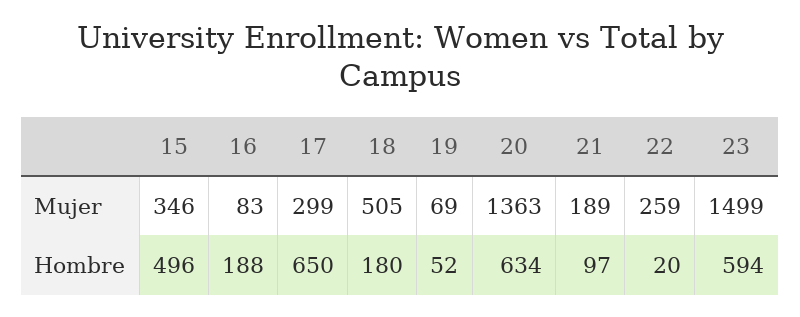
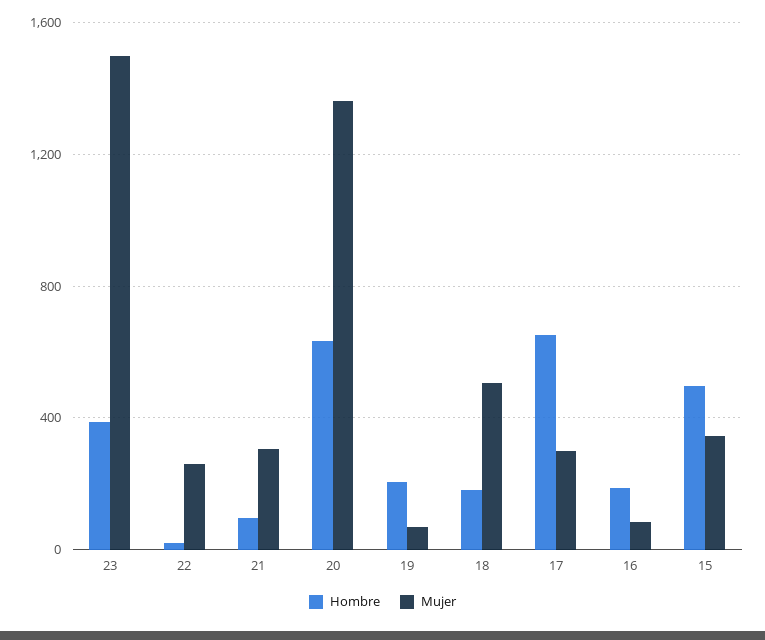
Mujer, 21: 189 -> 300
Hombre, 19: 52 -> 200
Hombre, 23: 594 -> 400

